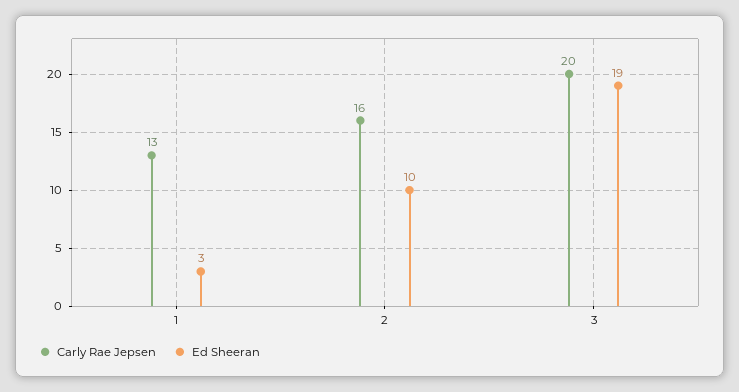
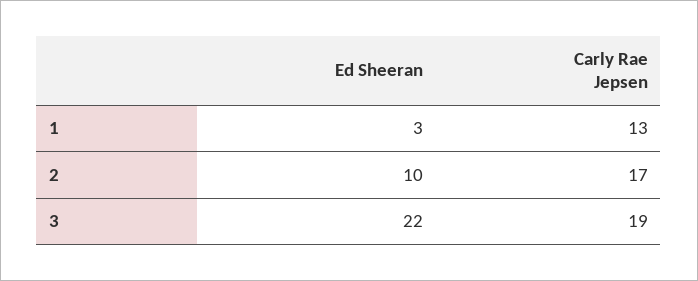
Carly Rae Jepsen, 2: 16 -> 17
Carly Rae Jepsen, 3: 20 -> 19
Ed Sheeran, 3: 19 -> 22

